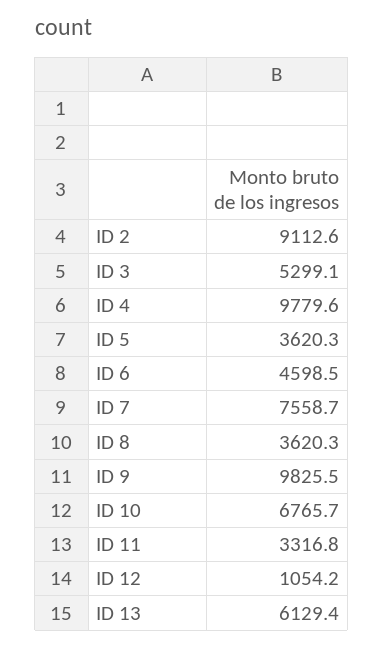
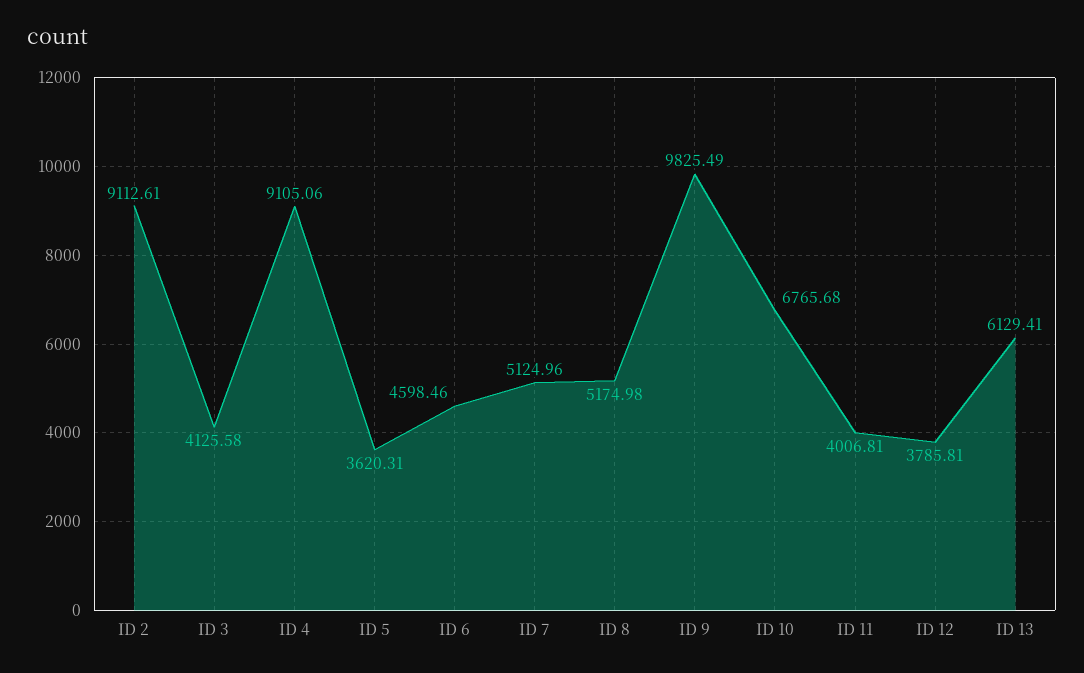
ID 3: 5299.1 -> 4125.58
ID 4: 9779.6 -> 9105.06
ID 7: 7558.7 -> 5124.96
ID 8: 3620.3 -> 5174.98
ID 11: 3316.8 -> 4006.81
ID 12: 1054.2 -> 3785.81

